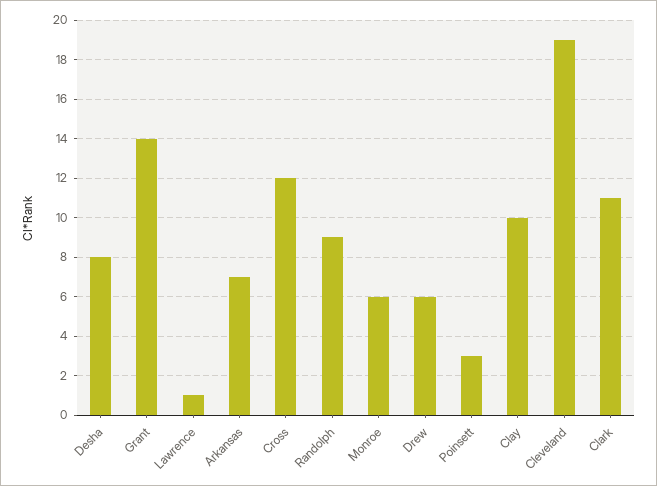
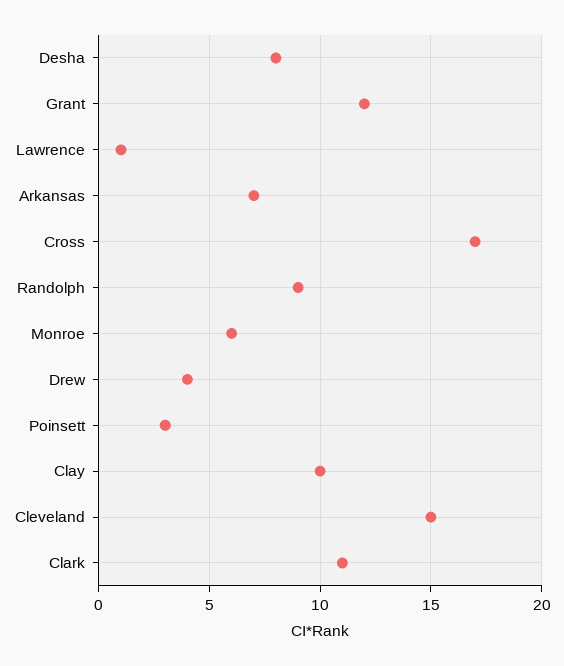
Grant: 14 -> 12
Cross: 12 -> 17
Drew: 6 -> 4
Cleveland: 19 -> 15

